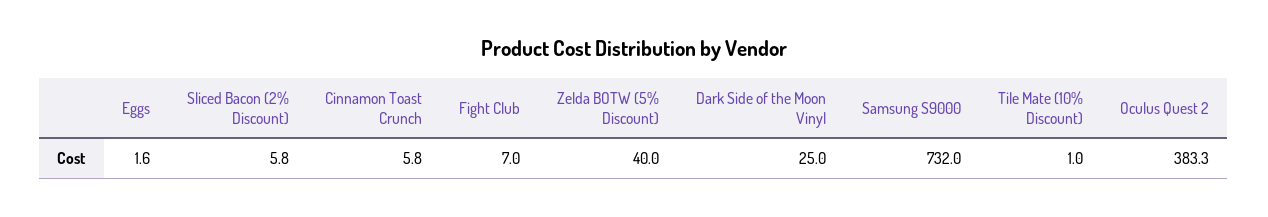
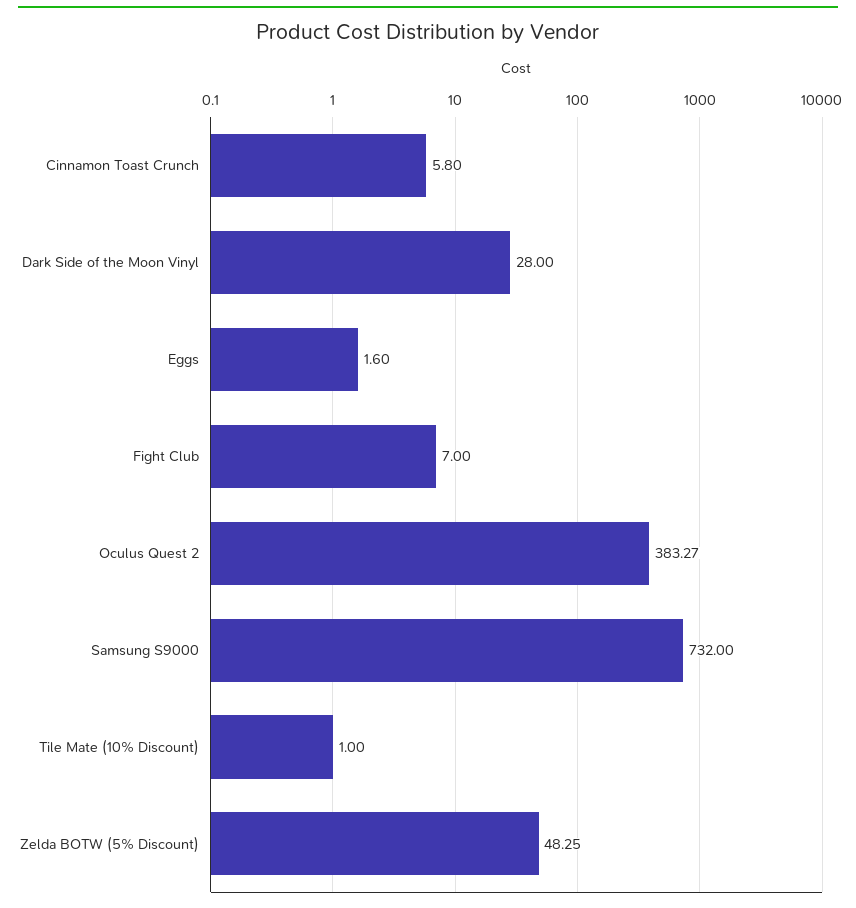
Sliced Bacon (2% Discount): 5.8 -> none
Zelda BOTW (5% Discount): 40 -> 48.25
Dark Side of the Moon Vinyl: 25 -> 28

